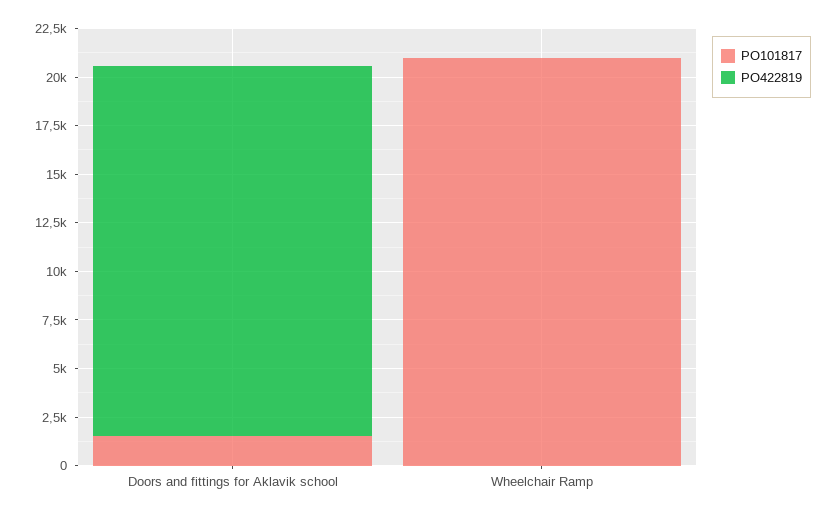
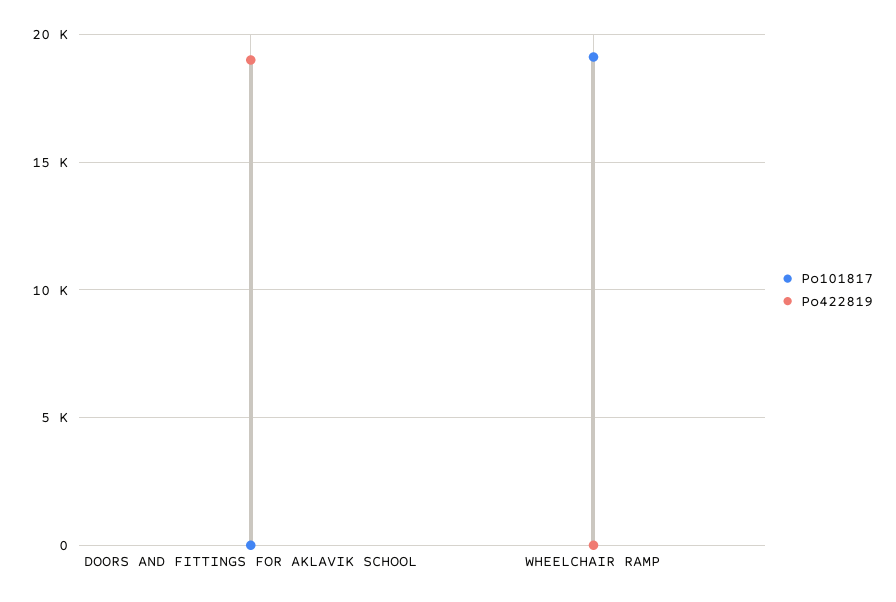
PO101817, Doors and fittings for Aklavik school: 1500 -> 0
PO101817, Wheelchair Ramp: 21000 -> 19000

